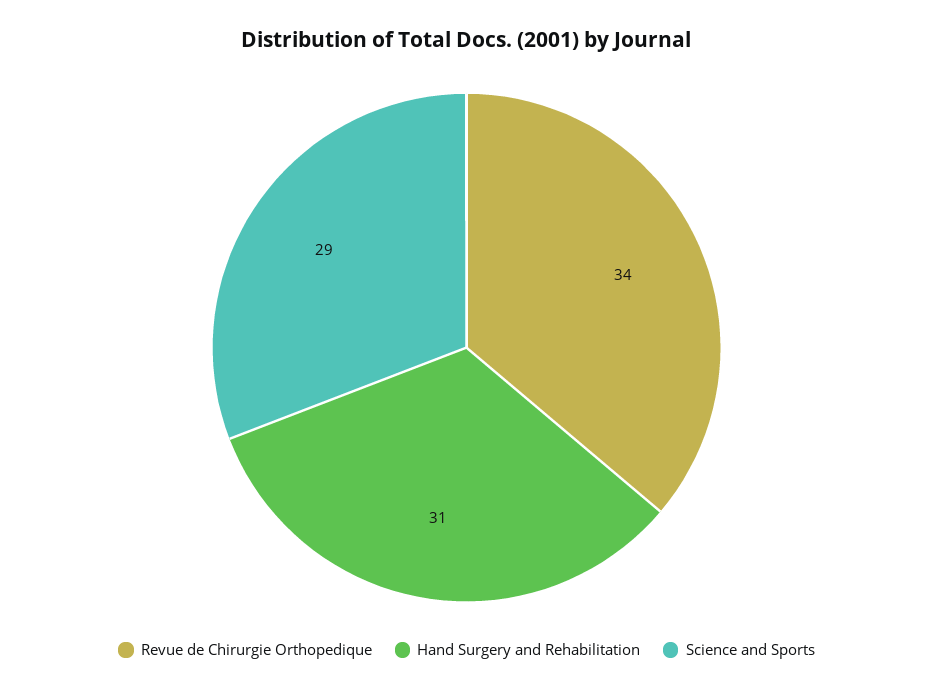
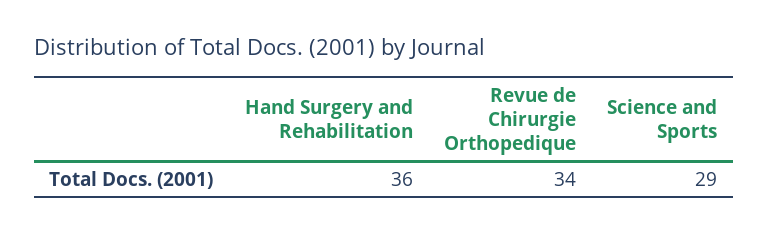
Hand Surgery and Rehabilitation: 31 -> 36

